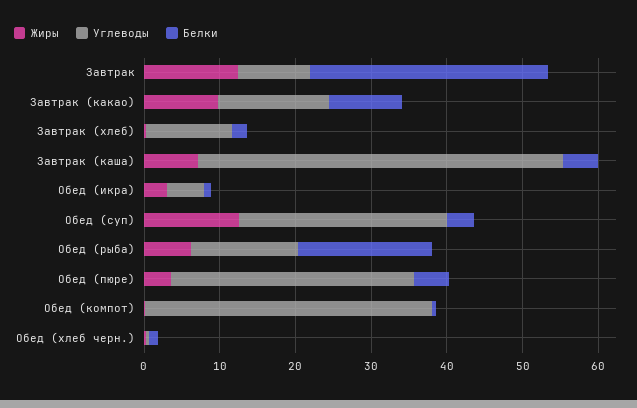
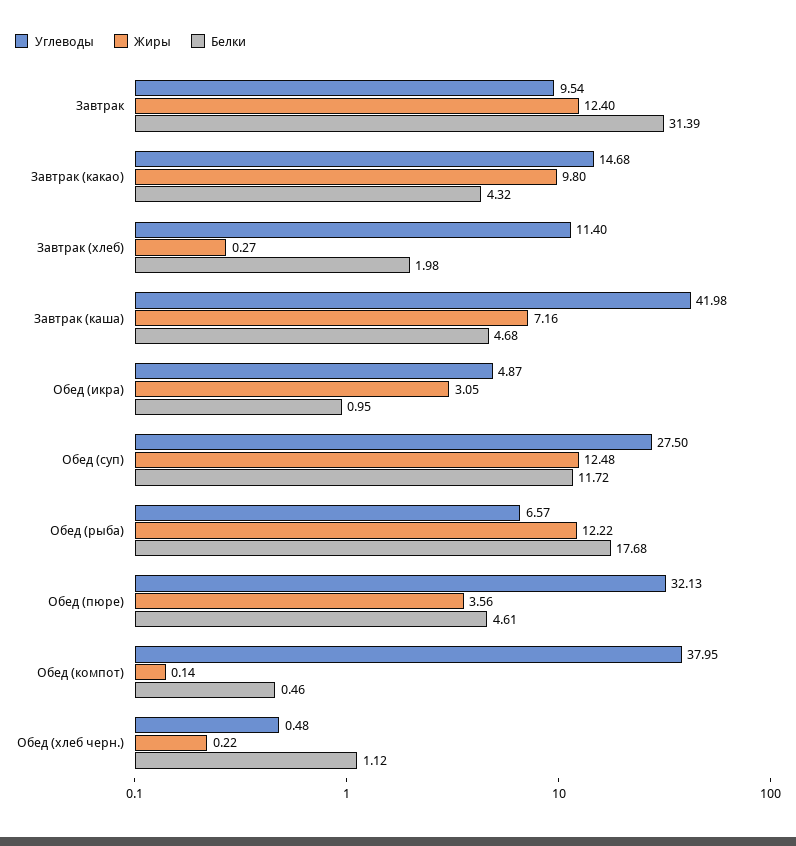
Белки, Завтрак (какао): 10 -> 4.32
Углеводы, Завтрак (каша): 48 -> 41.98
Белки, Обед (суп): 4 -> 11.72
Жиры, Обед (рыба): 6 -> 12.22
Углеводы, Обед (рыба): 14 -> 6.57

